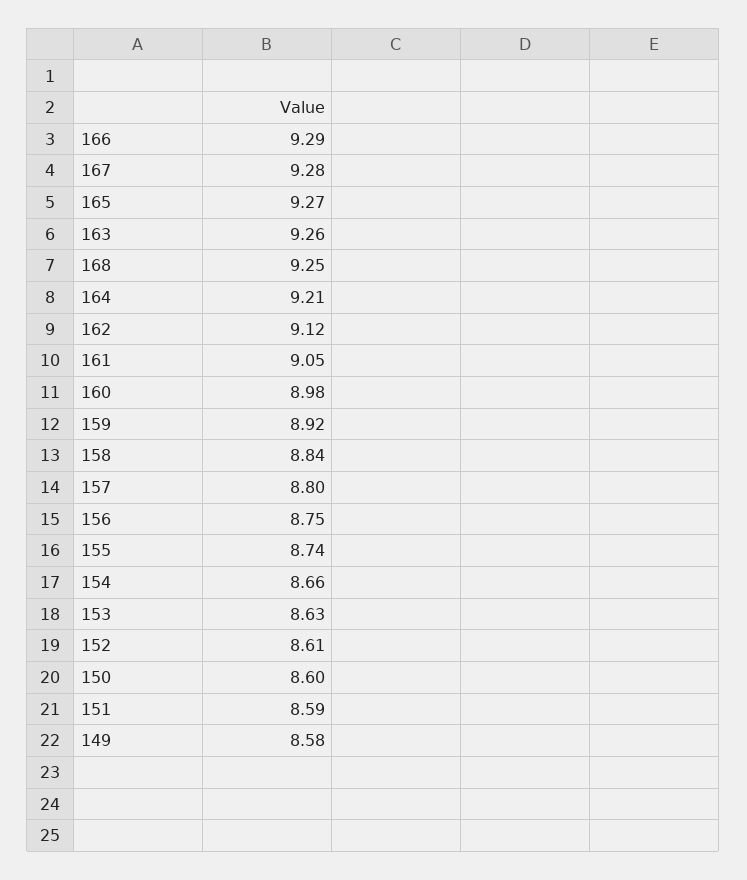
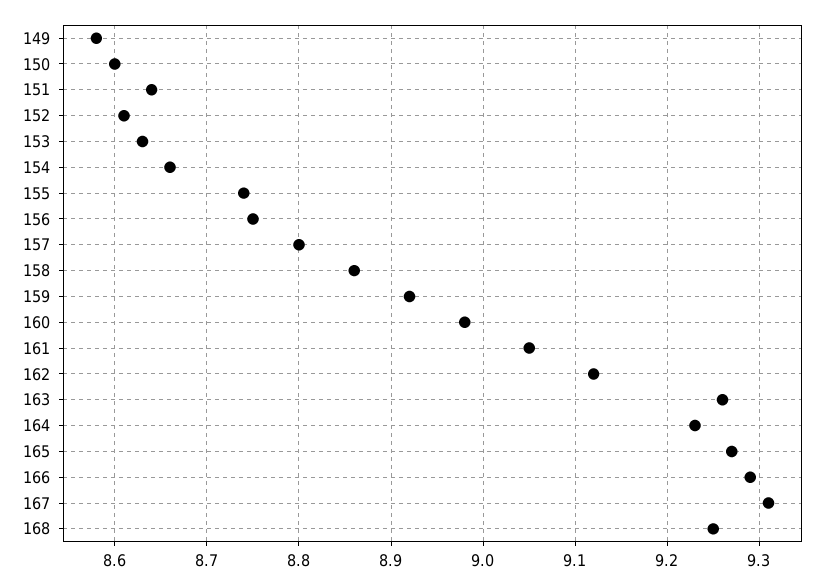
167: 9.28 -> 9.31
164: 9.21 -> 9.23
158: 8.84 -> 8.86
151: 8.59 -> 8.64

